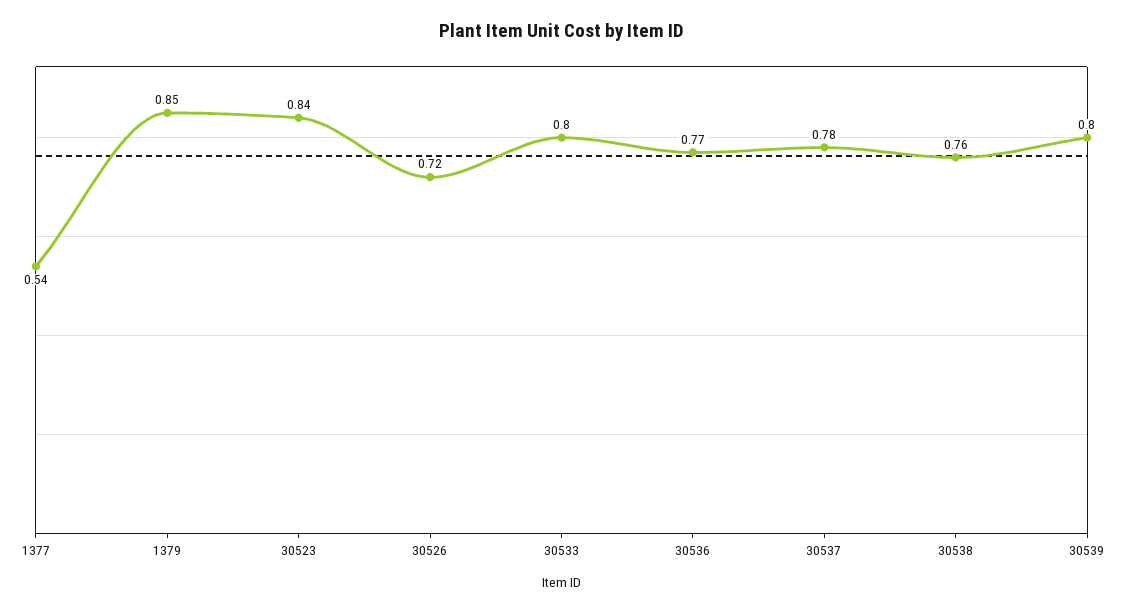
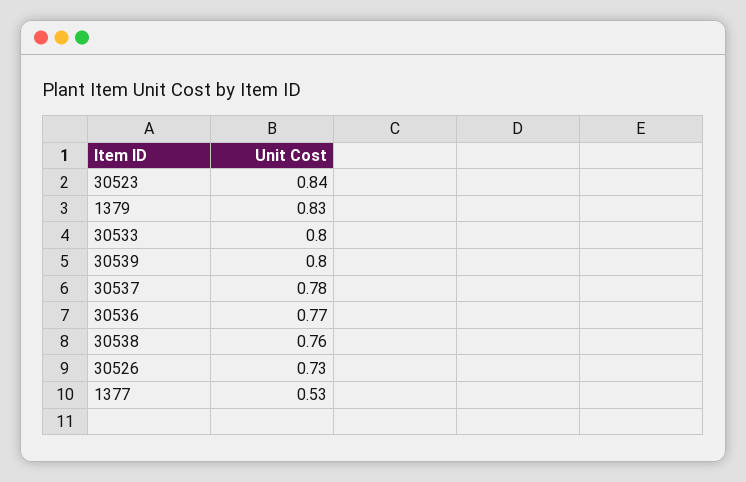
1377: 0.54 -> 0.53
1379: 0.85 -> 0.83
30526: 0.72 -> 0.73

